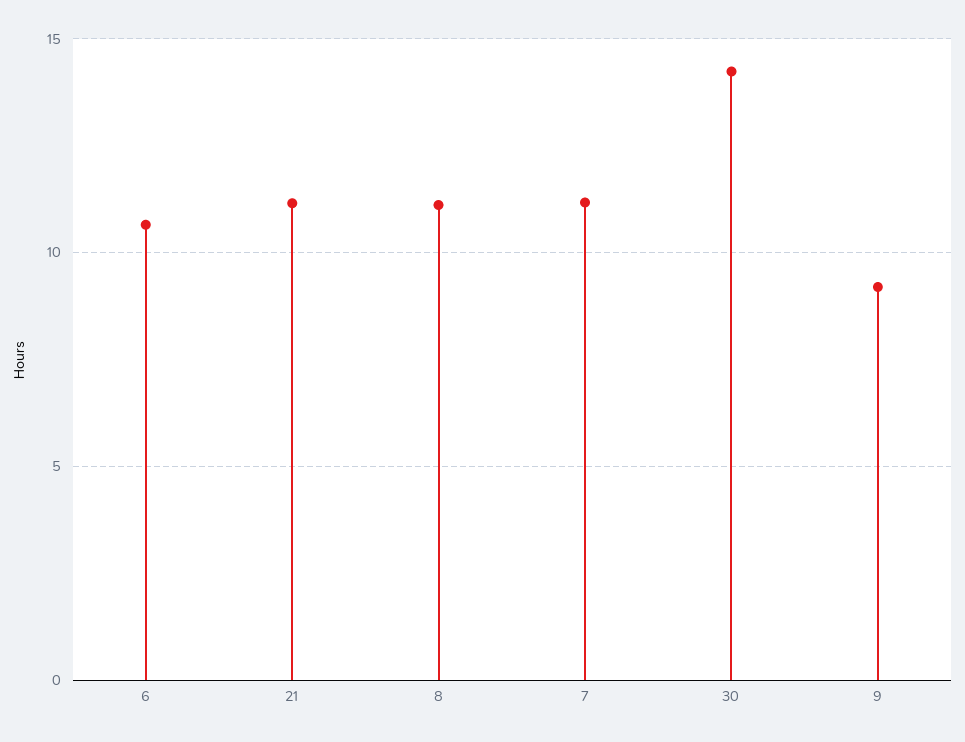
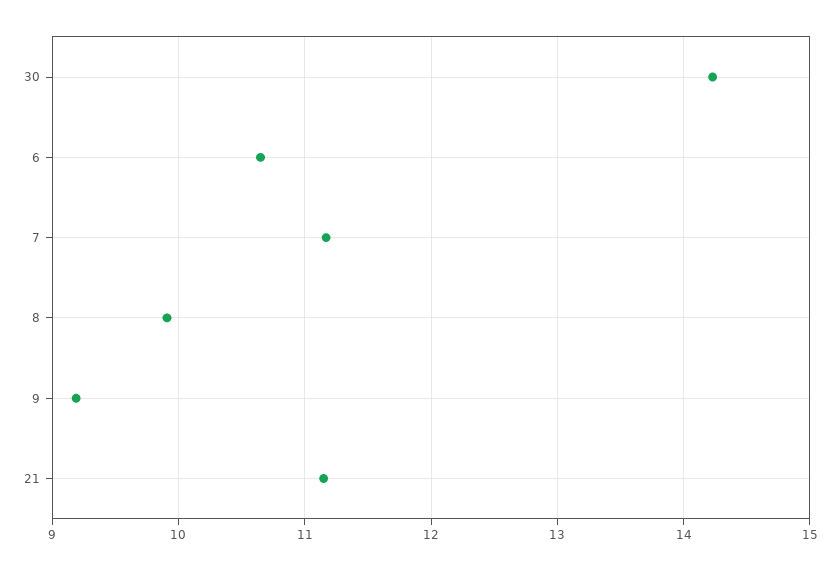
8: 11 -> 9.9

